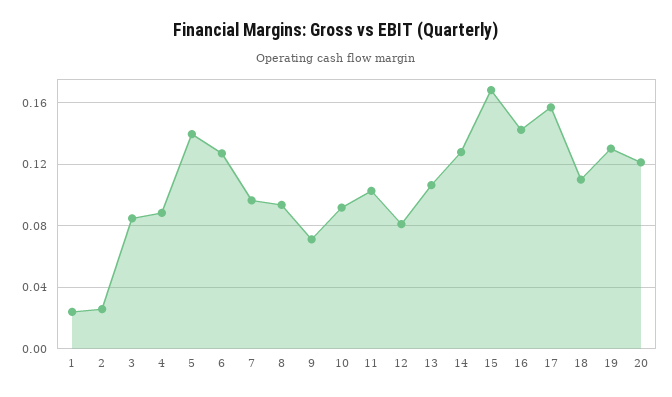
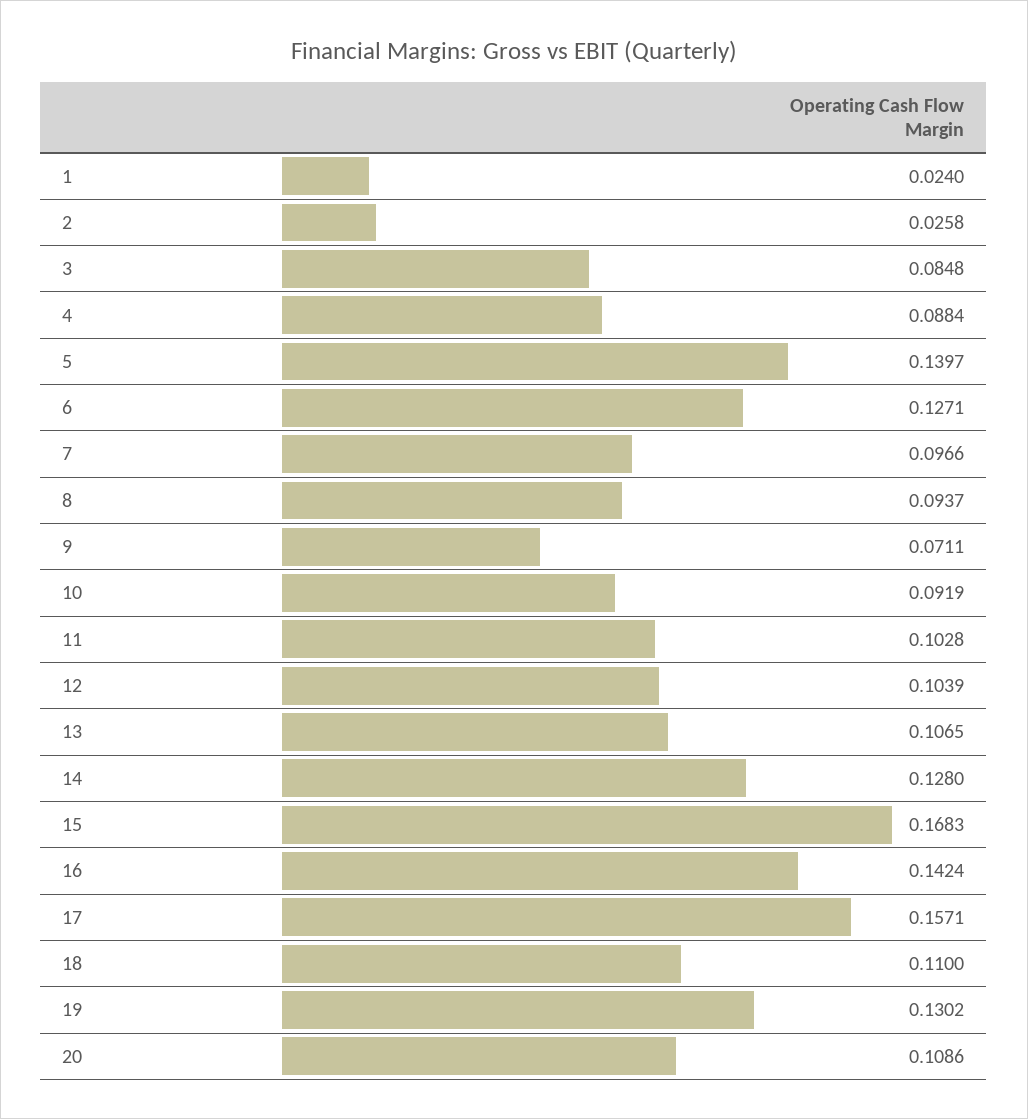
12: 0.08 -> 0.1039
20: 0.12 -> 0.1086

